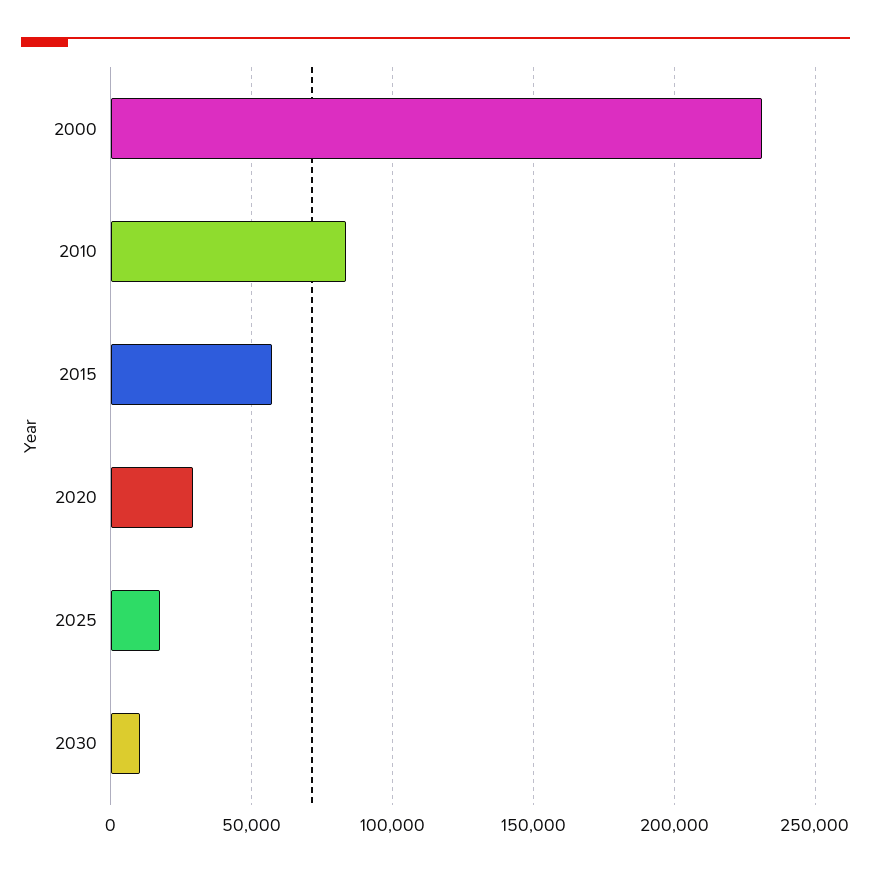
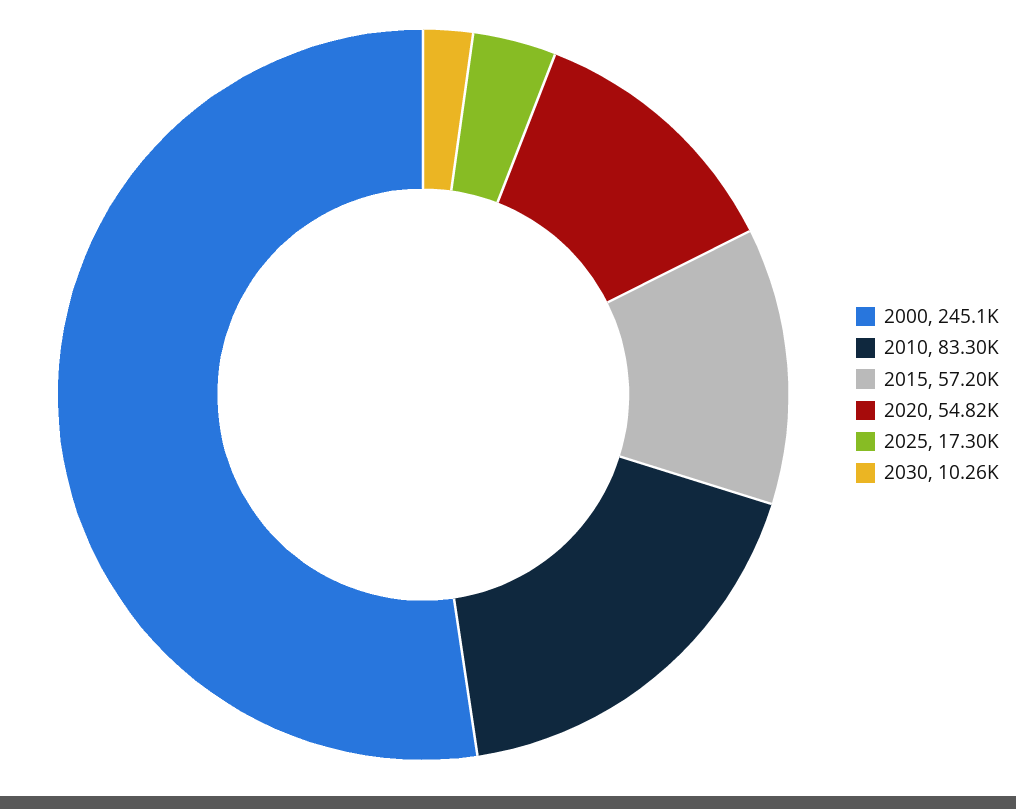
2000: 230000 -> 245100
2020: 30000 -> 54820

